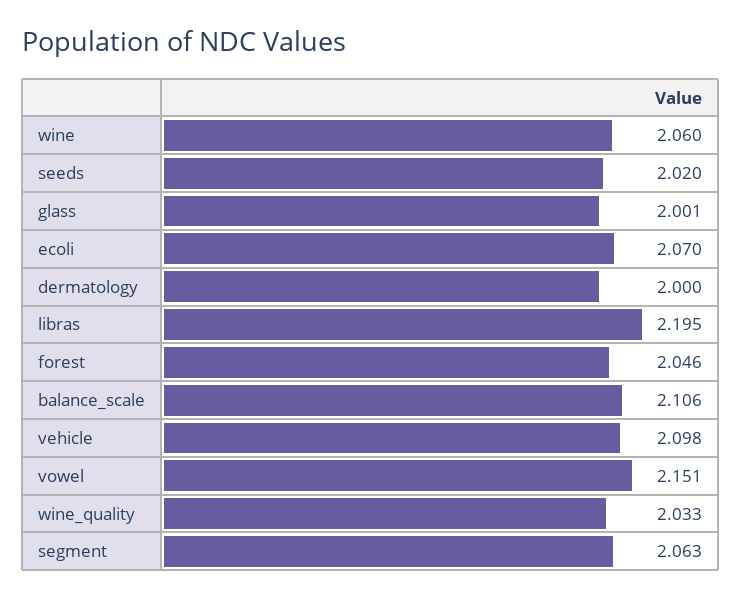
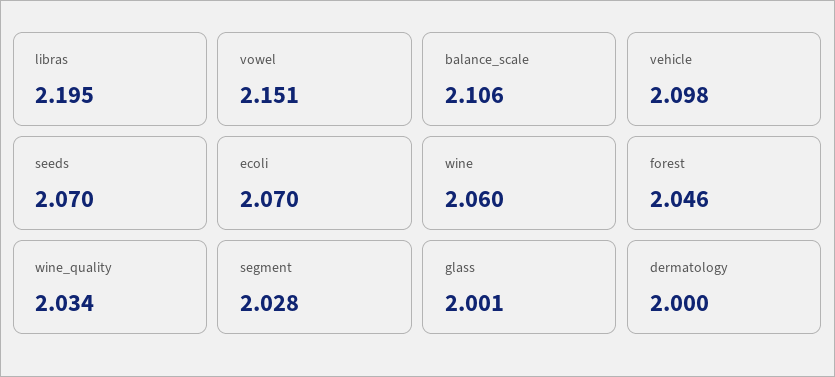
seeds: 2.02 -> 2.07
wine_quality: 2.033 -> 2.034
segment: 2.063 -> 2.028

